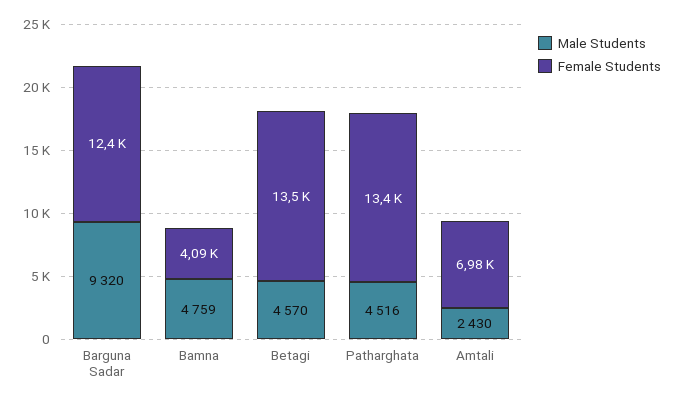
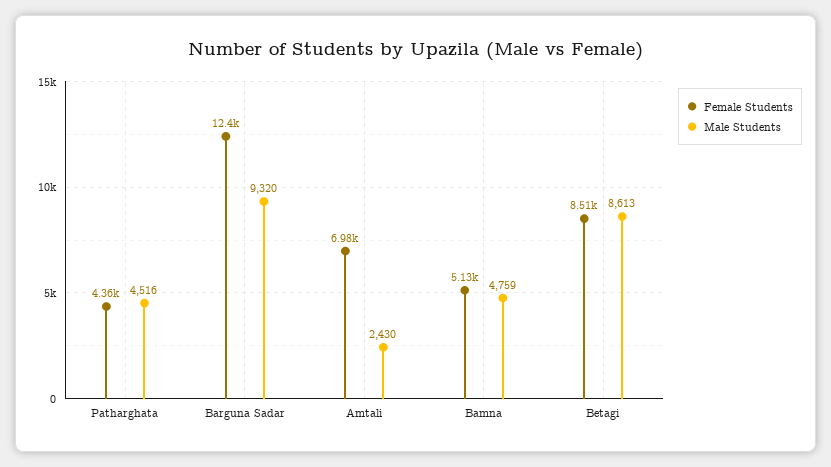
Female Students, Bamna: 4090 -> 5130
Male Students, Betagi: 4570 -> 8613
Female Students, Betagi: 13500 -> 8510
Female Students, Patharghata: 13400 -> 4360

